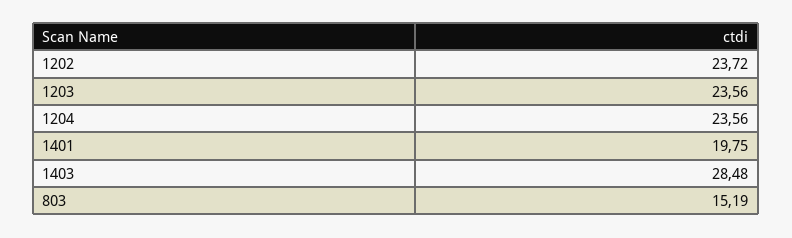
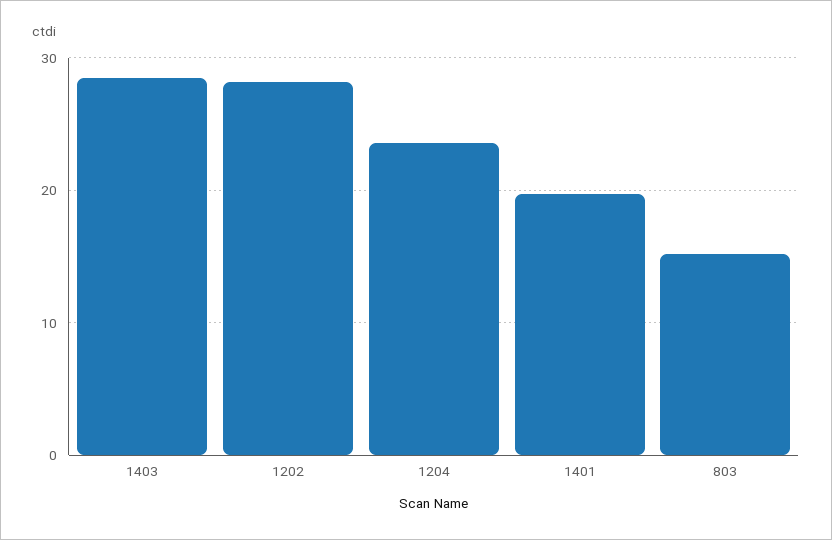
1202: 23.72 -> 28
1203: 23.56 -> none

